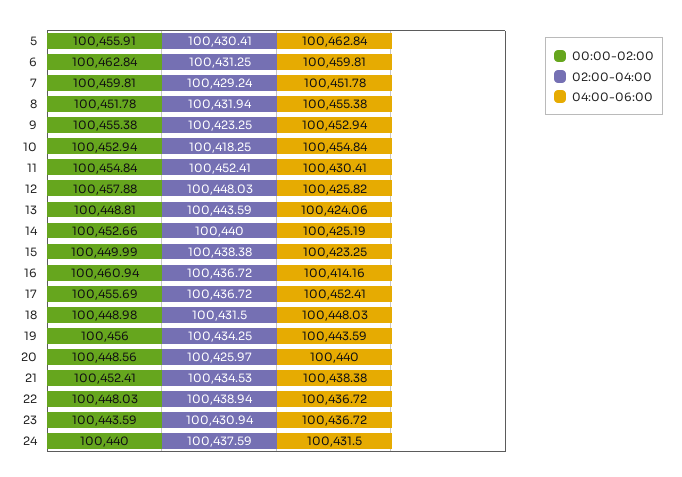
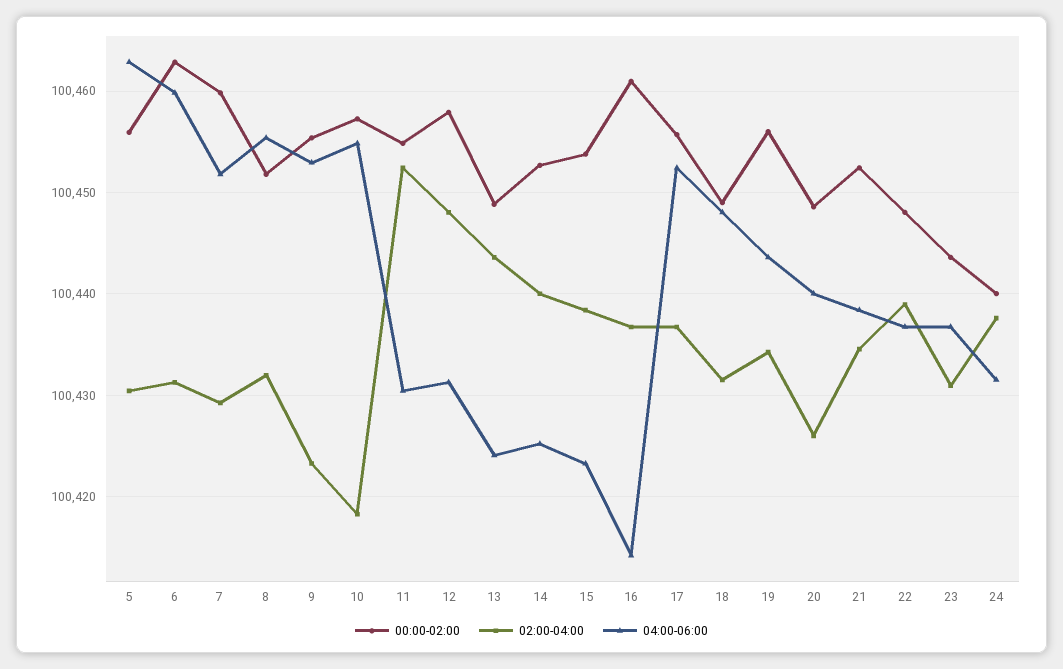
00:00-02:00, 10: 100452.94 -> 100457
04:00-06:00, 12: 100425.82 -> 100431
00:00-02:00, 15: 100449.99 -> 100454

